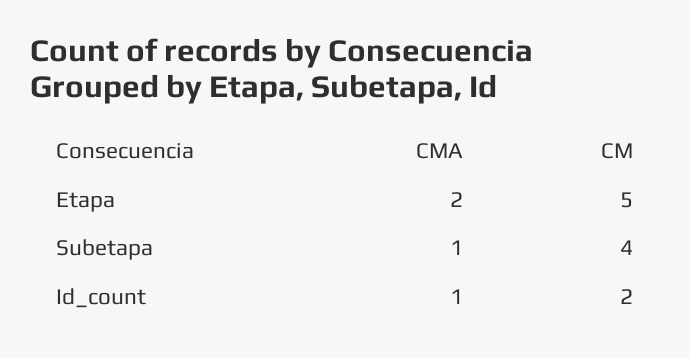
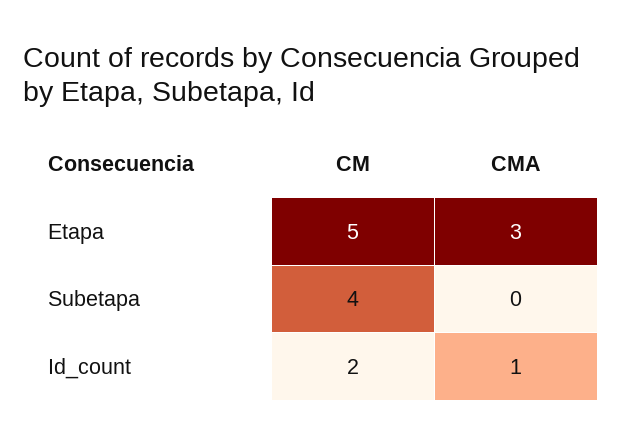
CMA, Etapa: 2 -> 3
CMA, Subetapa: 1 -> 0

